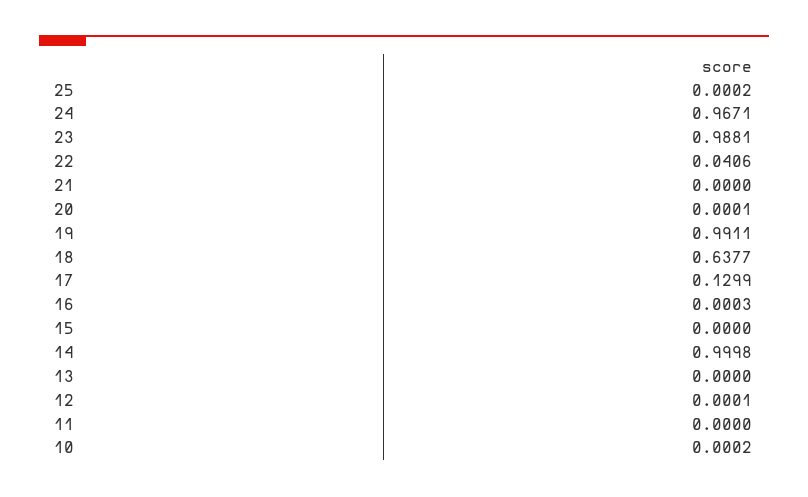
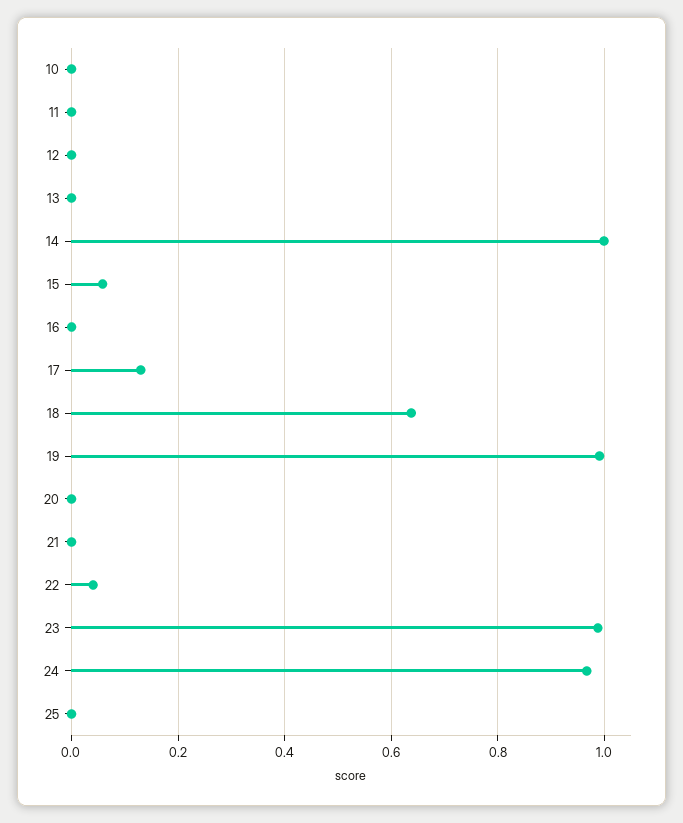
15: 0 -> 0.06

